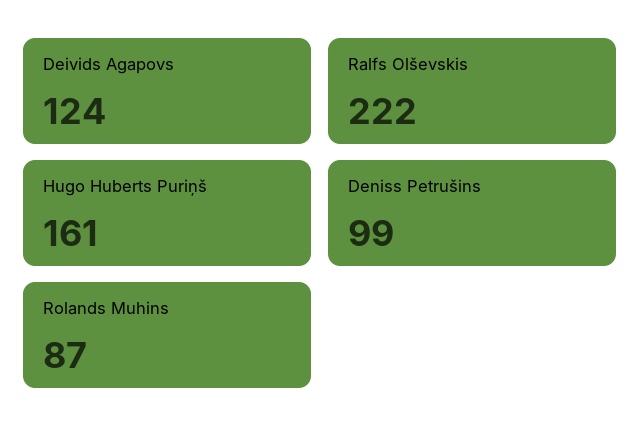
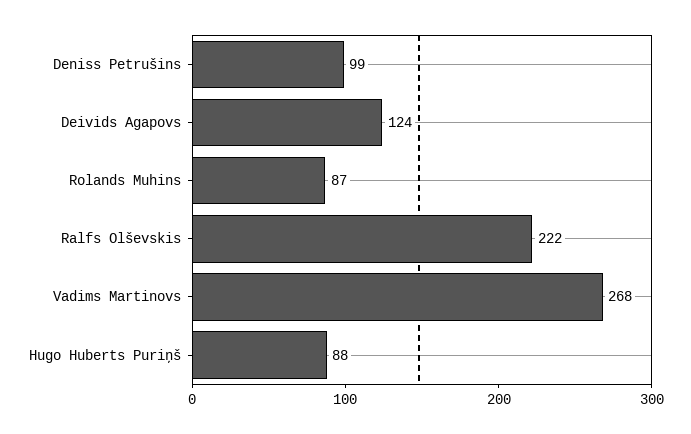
Hugo Huberts Puriņš: 161 -> 88
Vadims Martinovs: none -> 268

